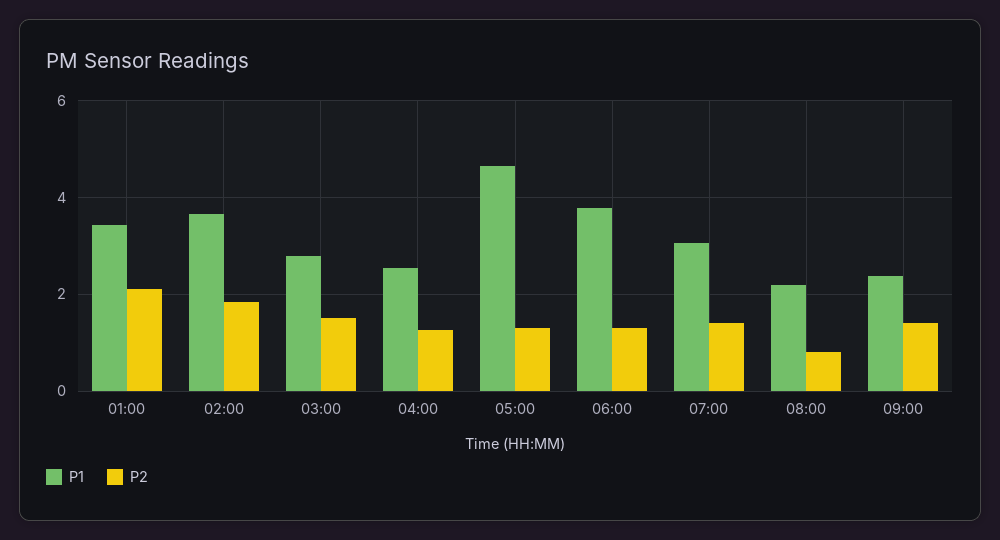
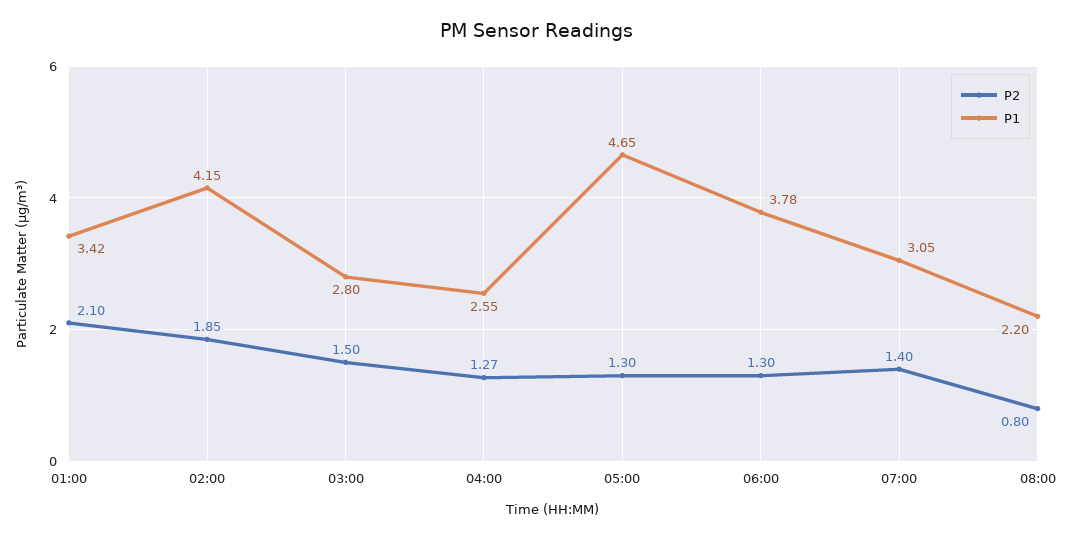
P1, 02:00: 3.6 -> 4.15
P1, 09:00: 2.4 -> none
P2, 09:00: 1.4 -> none

